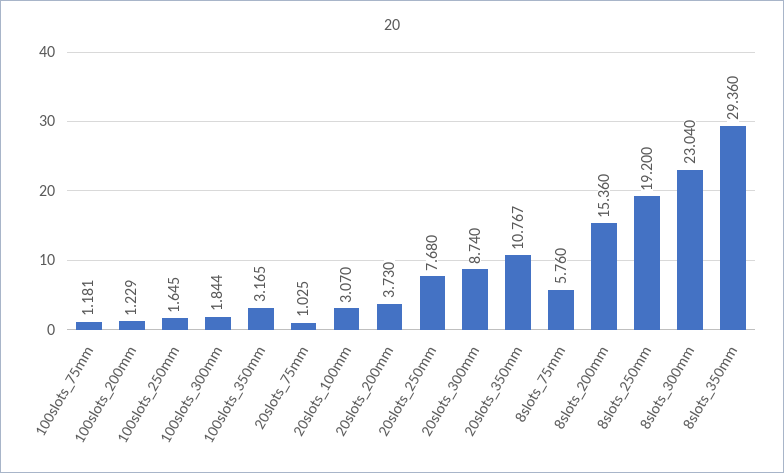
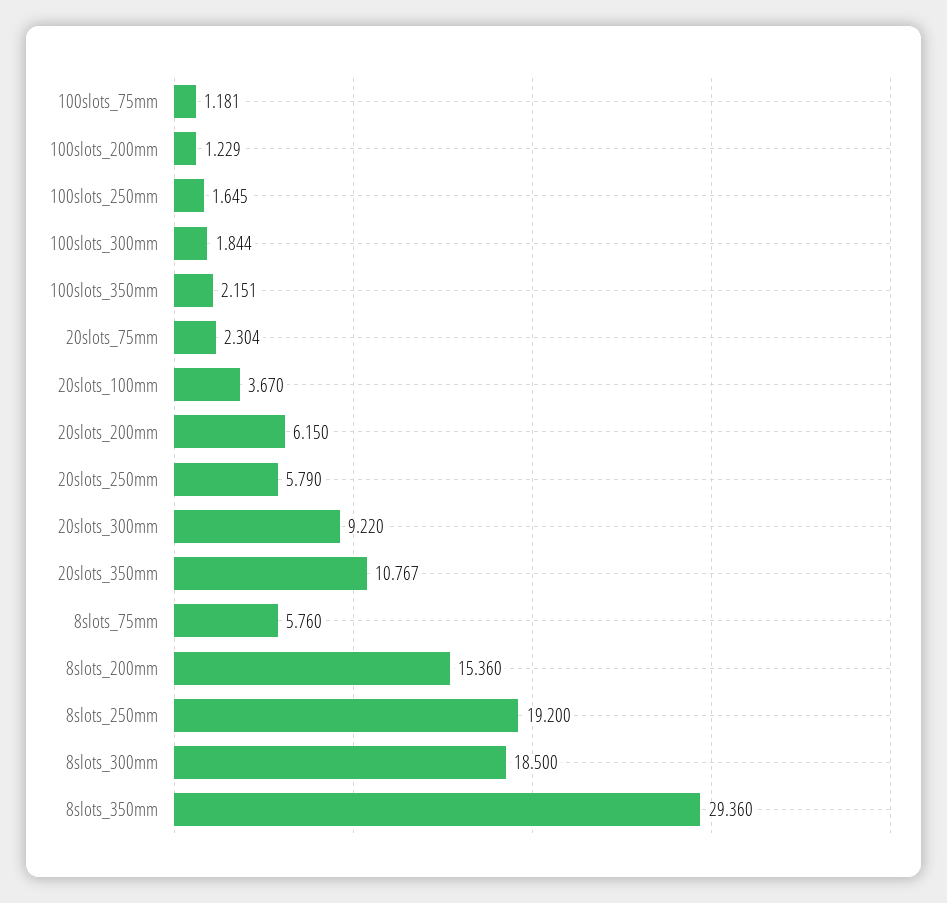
100slots_350mm: 3.165 -> 2.151
20slots_75mm: 1.025 -> 2.304
20slots_100mm: 3.07 -> 3.67
20slots_200mm: 3.73 -> 6.15
20slots_250mm: 7.68 -> 5.79
20slots_300mm: 8.74 -> 9.22
8slots_300mm: 23.04 -> 18.5

